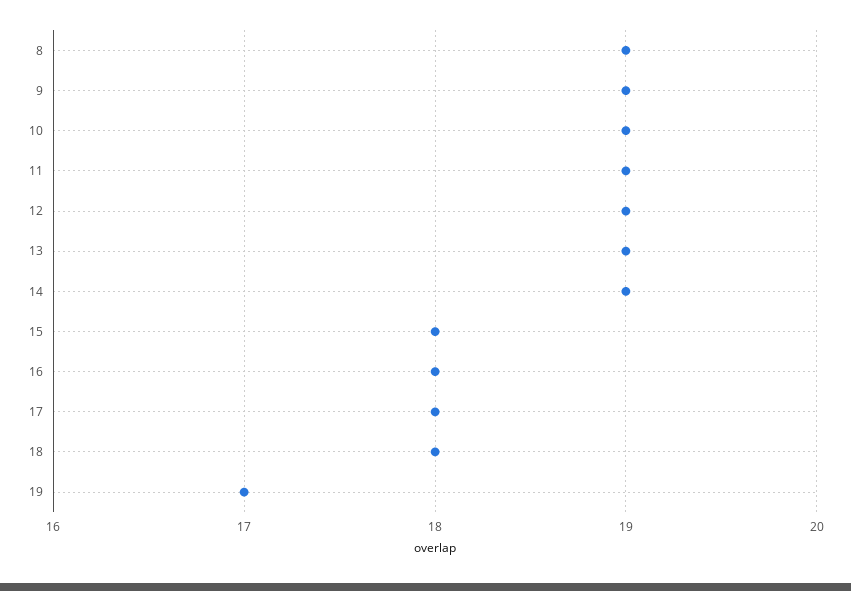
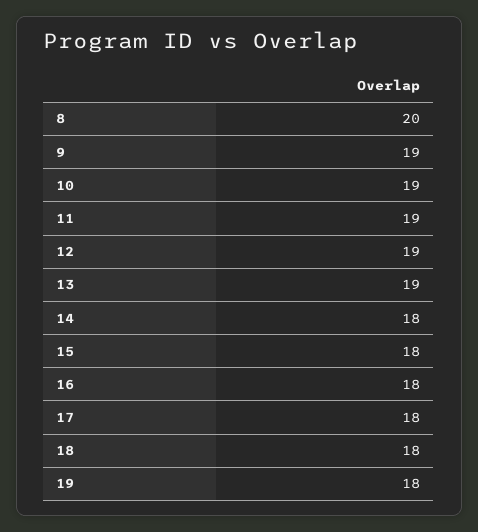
8: 19 -> 20
14: 19 -> 18
19: 17 -> 18

